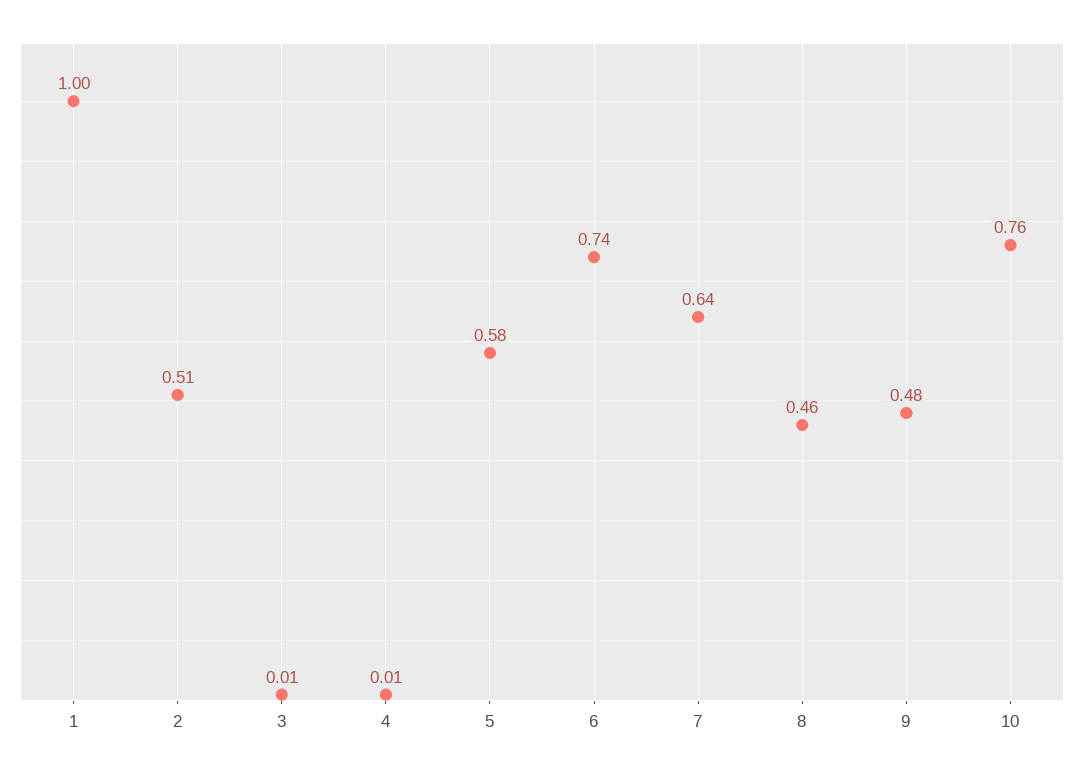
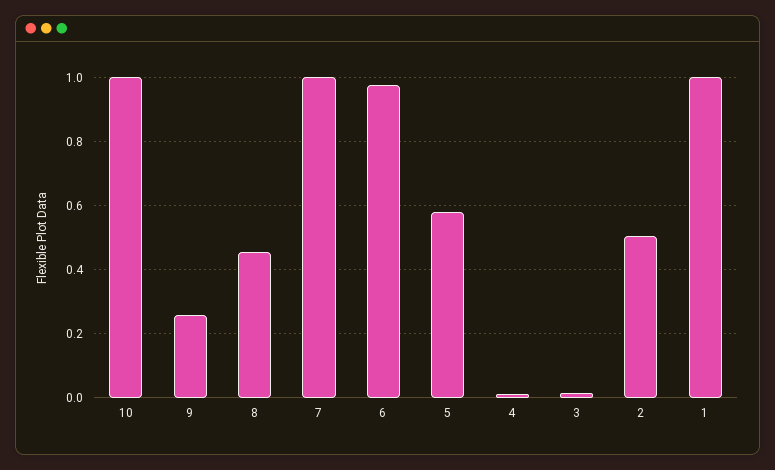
6: 0.74 -> 0.98
7: 0.64 -> 1
9: 0.48 -> 0.26
10: 0.76 -> 1

